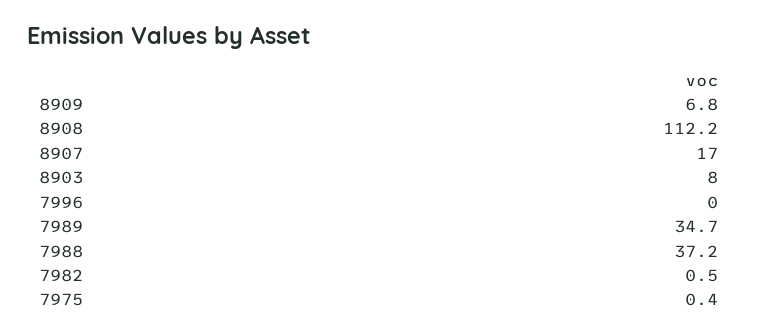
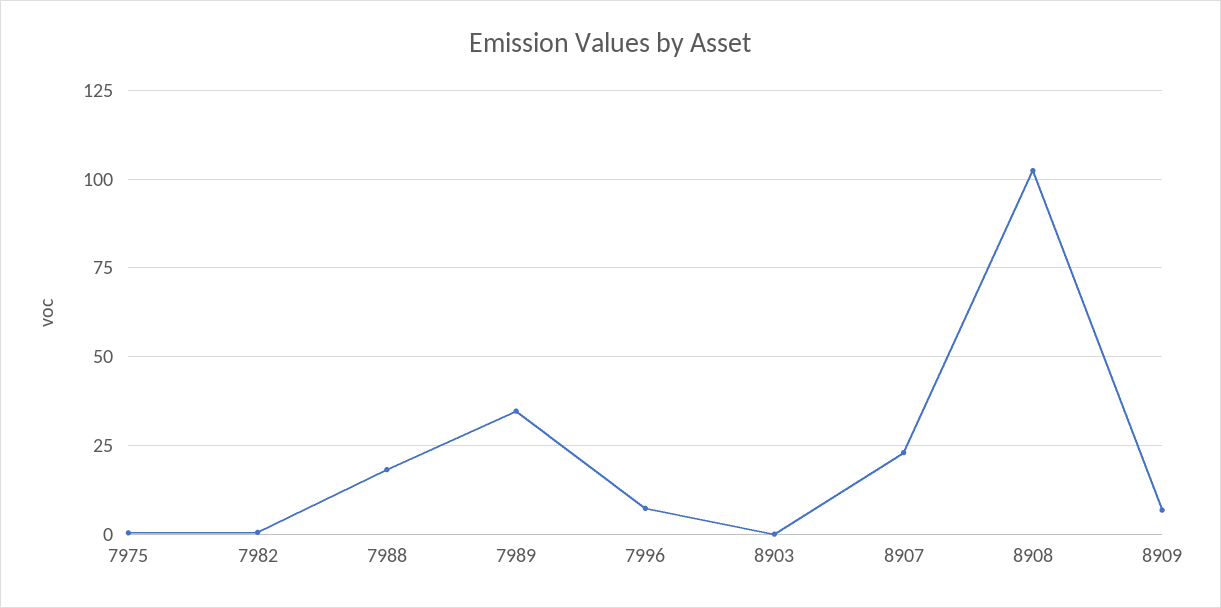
8908: 112.2 -> 102.5
8907: 17 -> 22.5
8903: 8 -> 0
7996: 0 -> 7.5
7988: 37.2 -> 17.5

